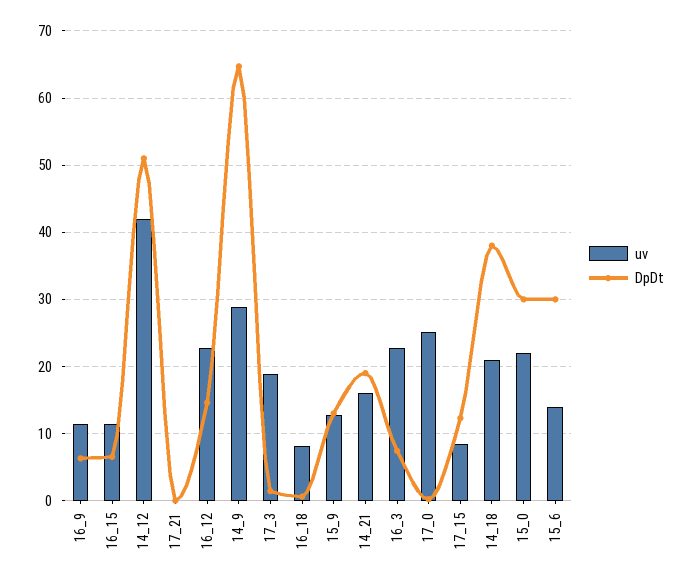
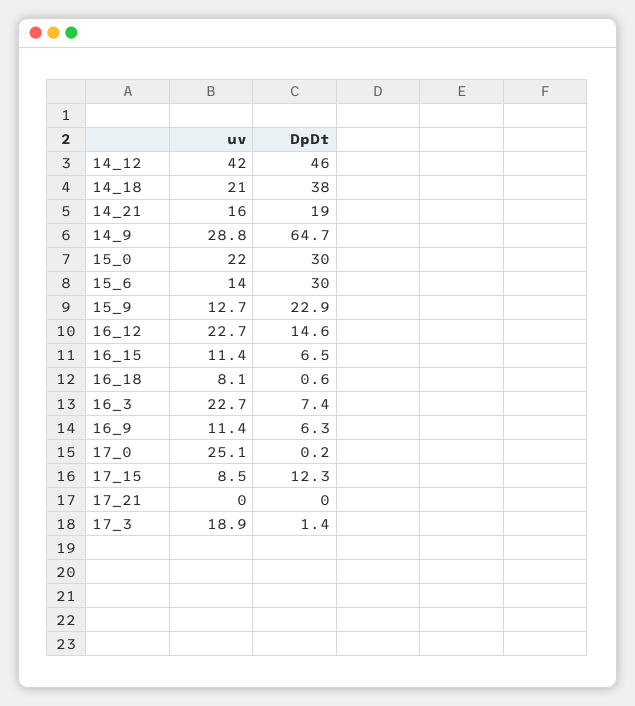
DpDt, 14_12: 51 -> 46
DpDt, 15_9: 13 -> 22.9

